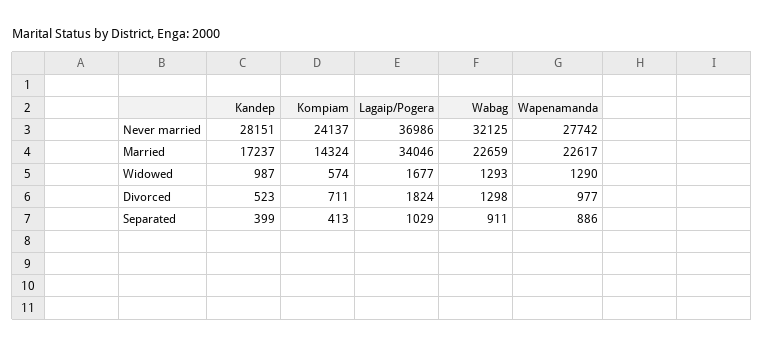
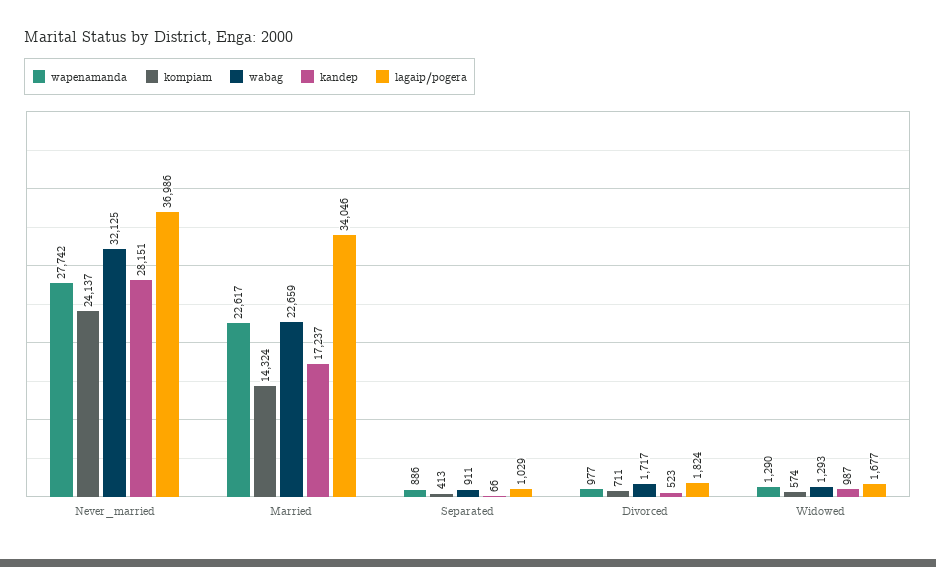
Wabag, Divorced: 1298 -> 1717
Kandep, Separated: 399 -> 66

